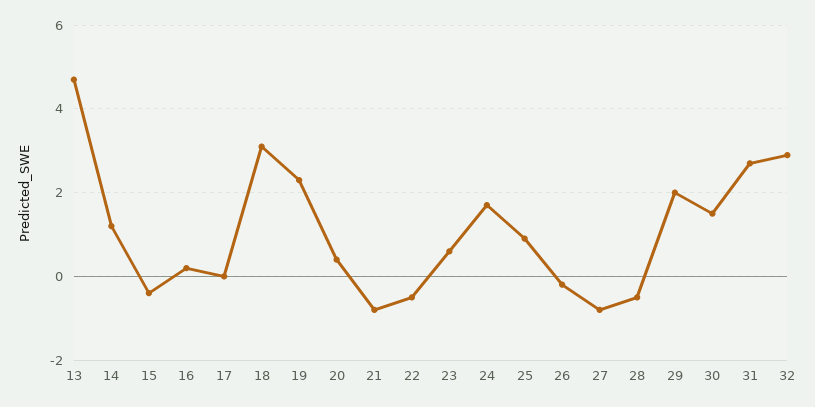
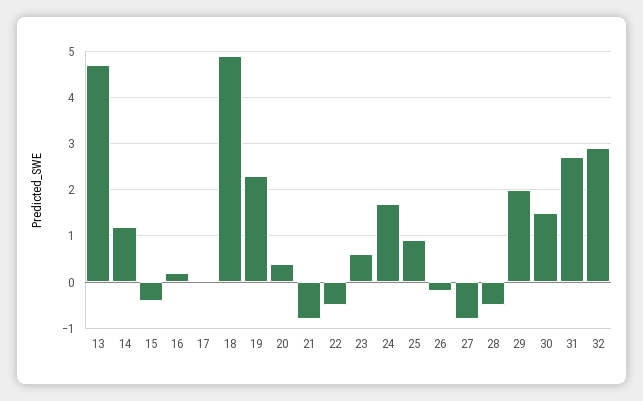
18: 3 -> 5

